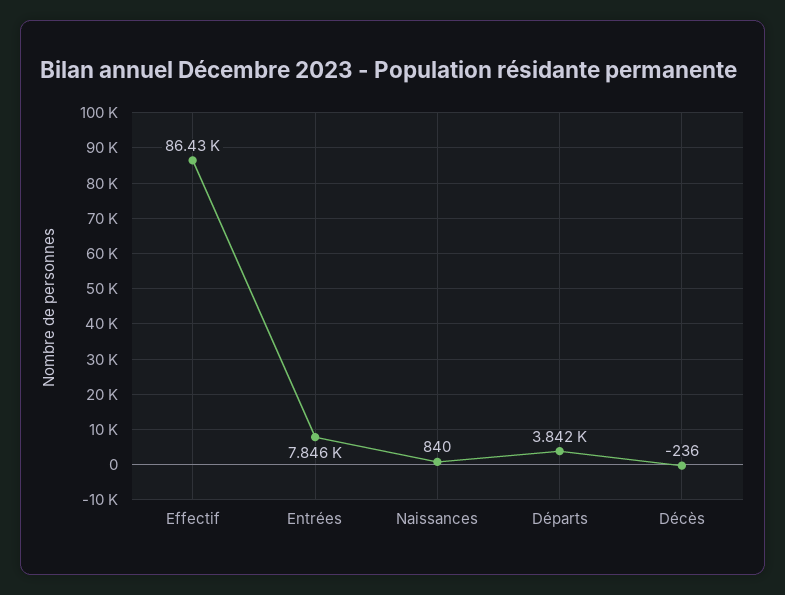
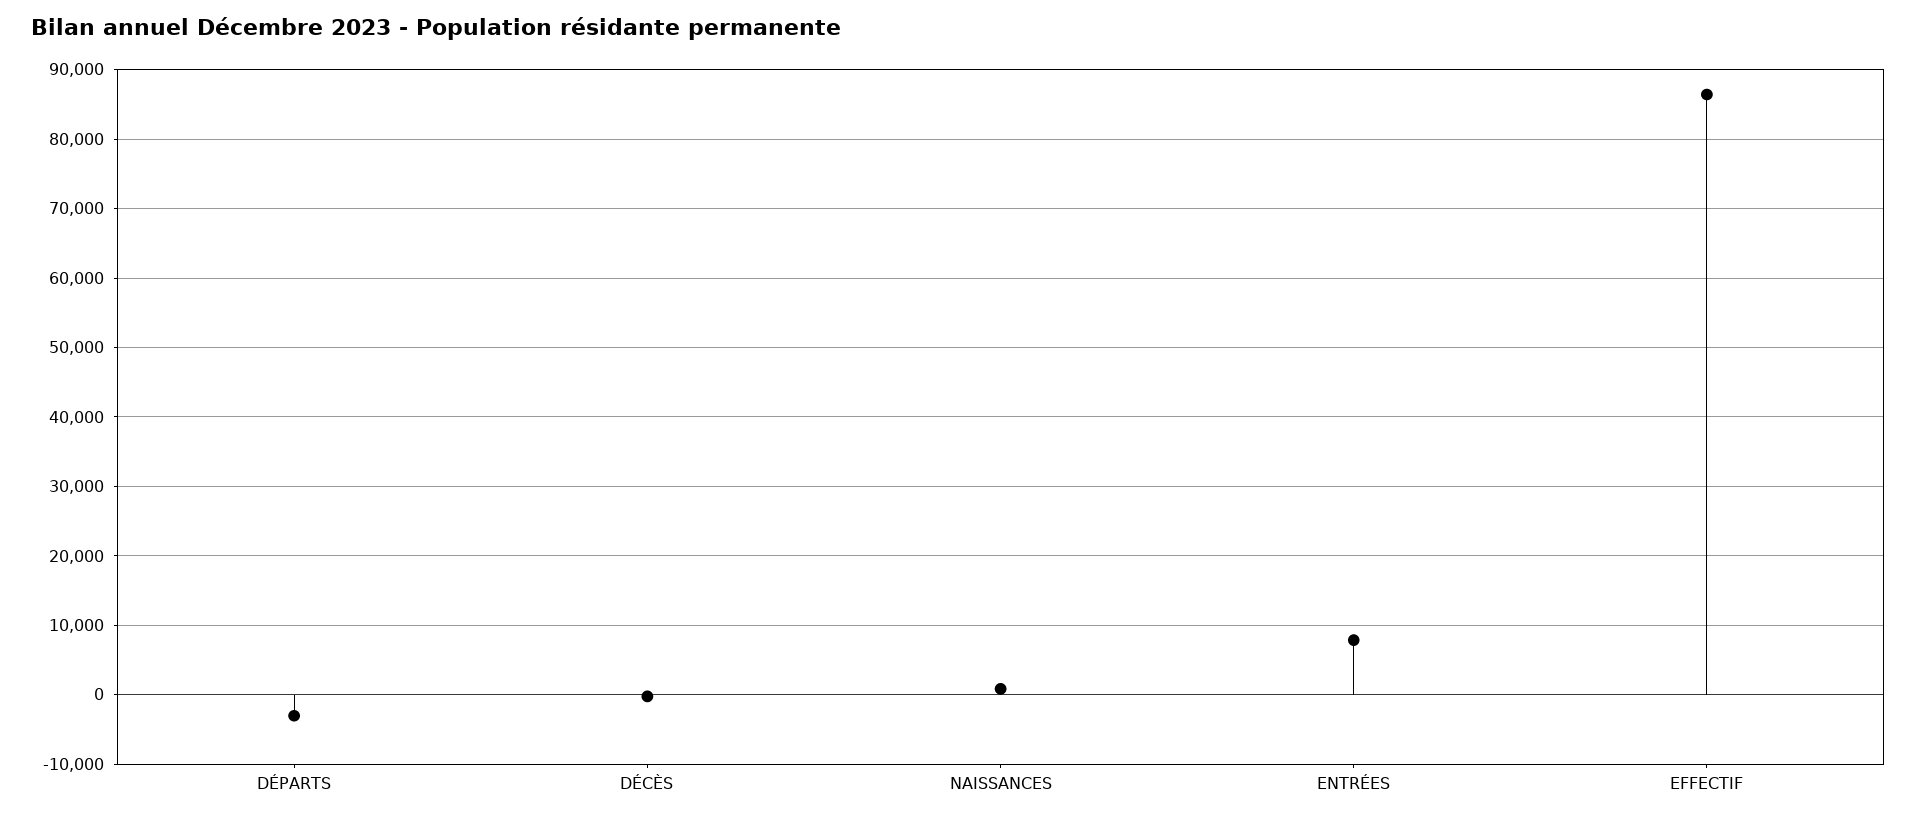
Départs: 3842 -> -3000

